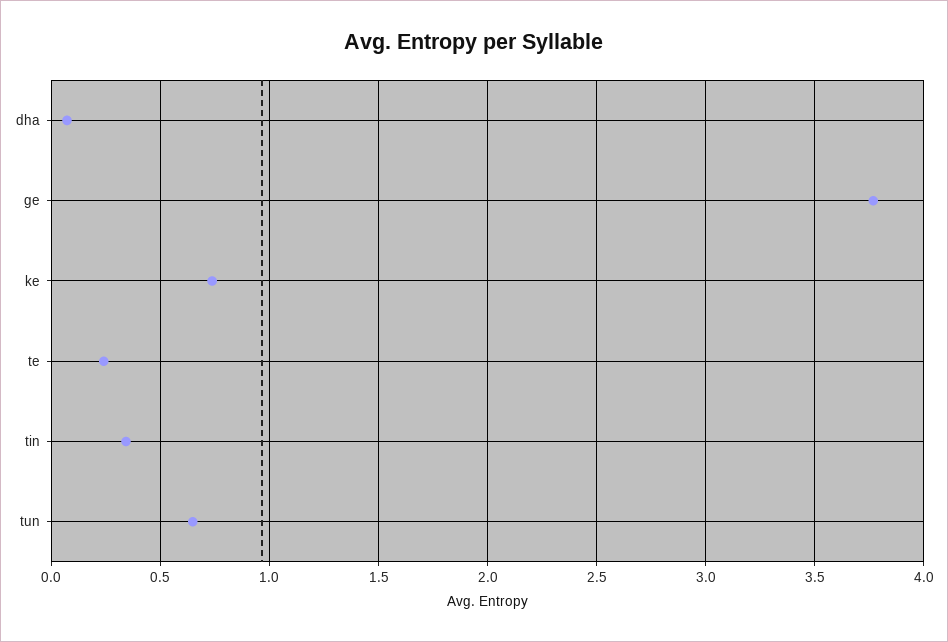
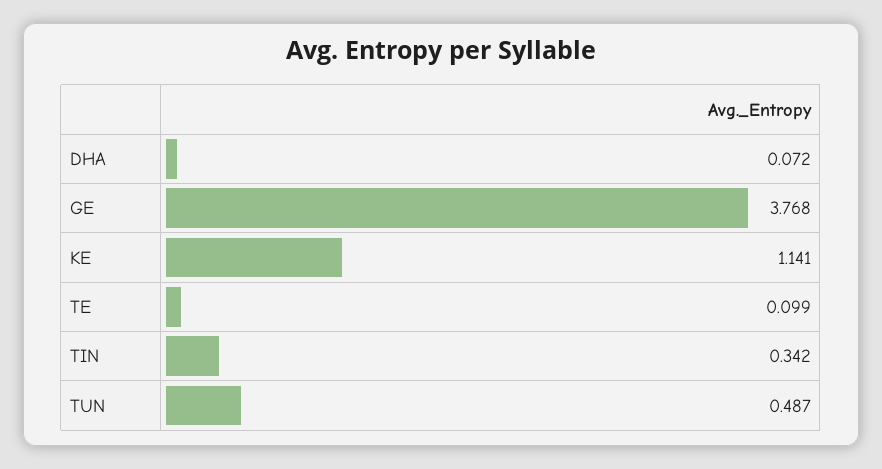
ke: 0.75 -> 1.141
te: 0.25 -> 0.099
tun: 0.65 -> 0.487

